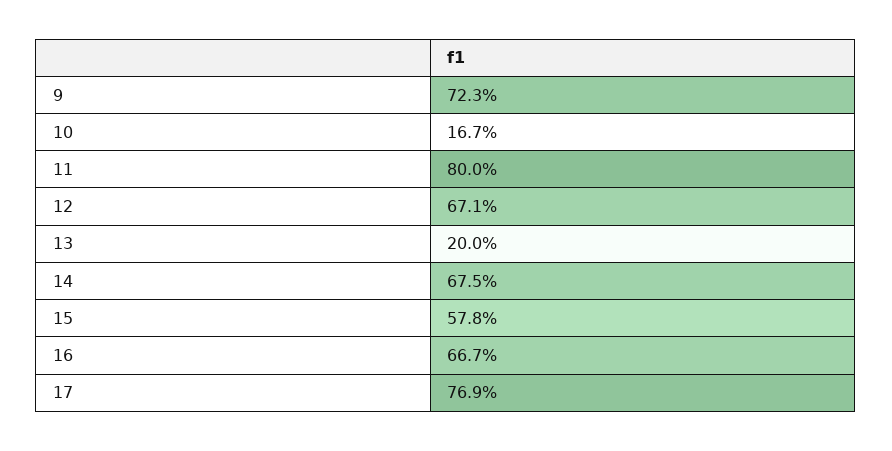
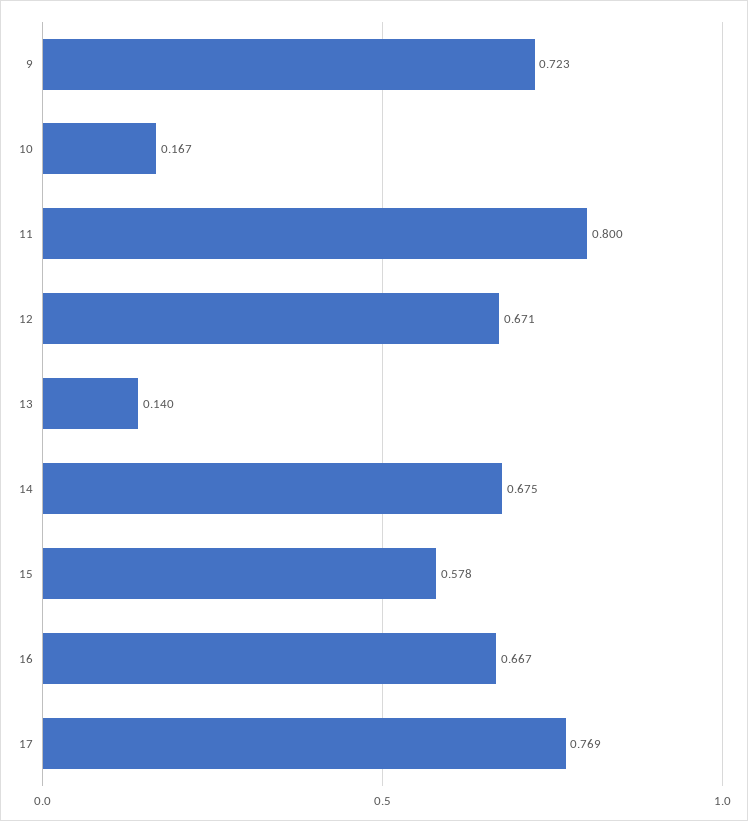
13: 0.2 -> 0.14

